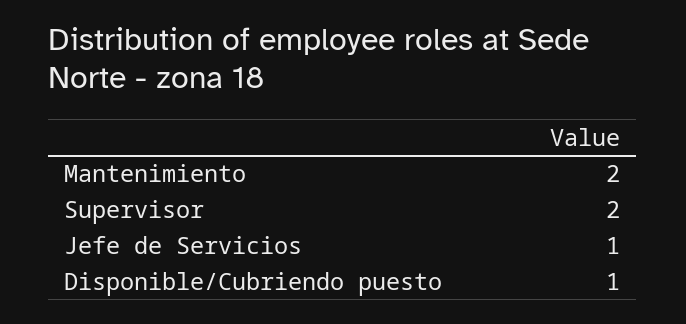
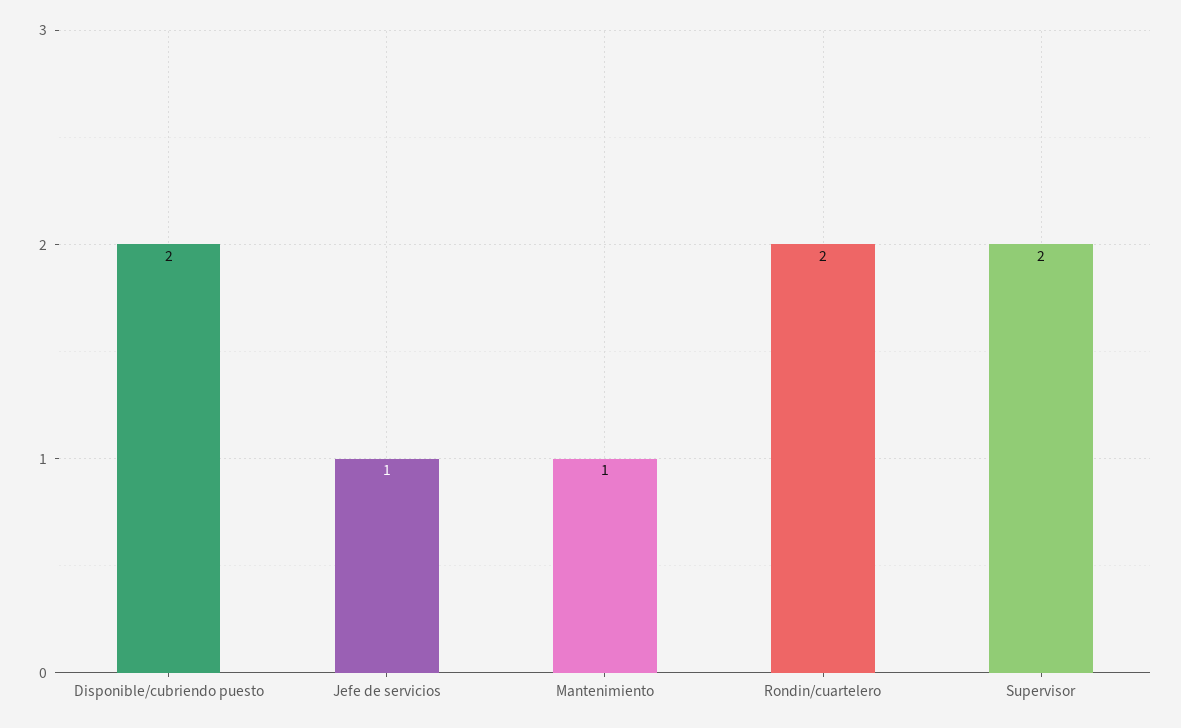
Mantenimiento: 2 -> 1
Disponible/Cubriendo puesto: 1 -> 2
Rondin/cuartelero: none -> 2

